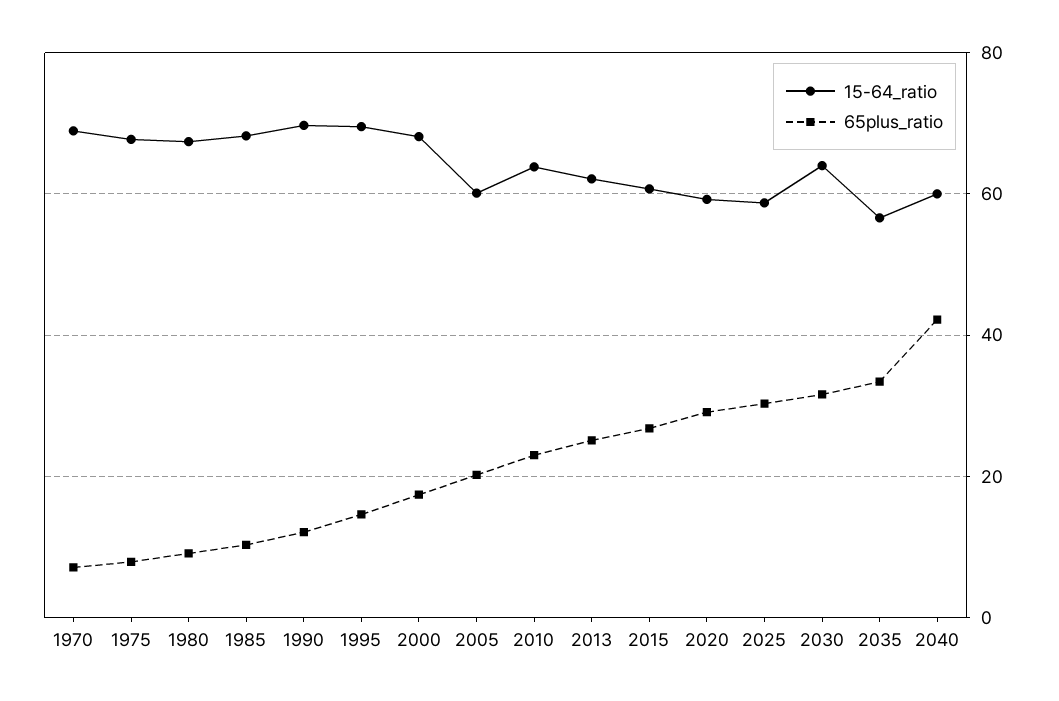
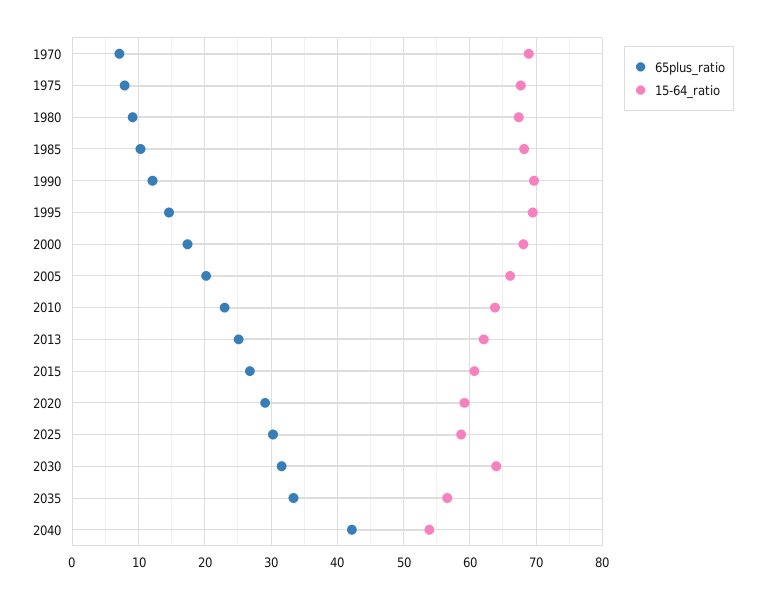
15-64_ratio, 2005: 60 -> 66
15-64_ratio, 2040: 60 -> 54

